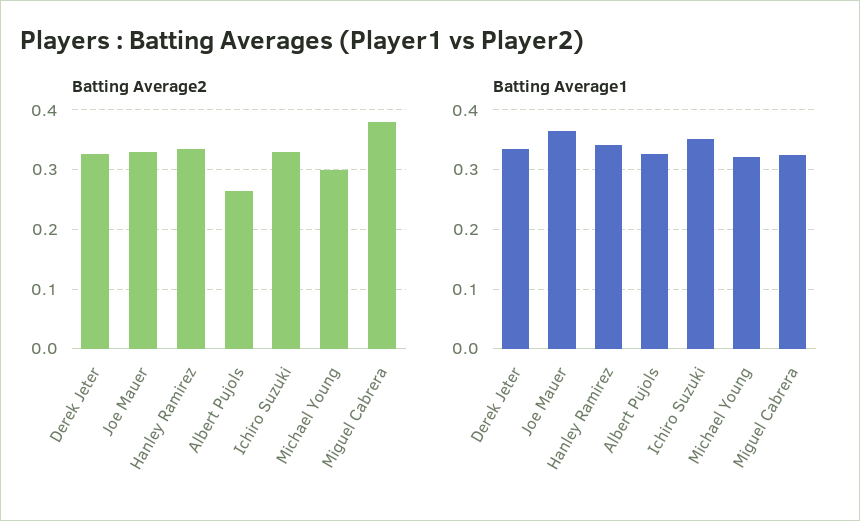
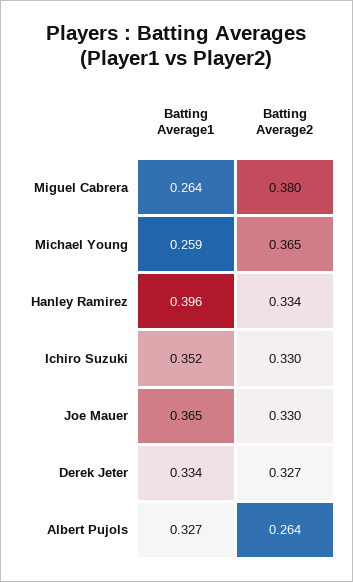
Batting Average2, Michael Young: 0.3 -> 0.365
Batting Average1, Hanley Ramirez: 0.34 -> 0.396
Batting Average1, Michael Young: 0.32 -> 0.259
Batting Average1, Miguel Cabrera: 0.32 -> 0.264

